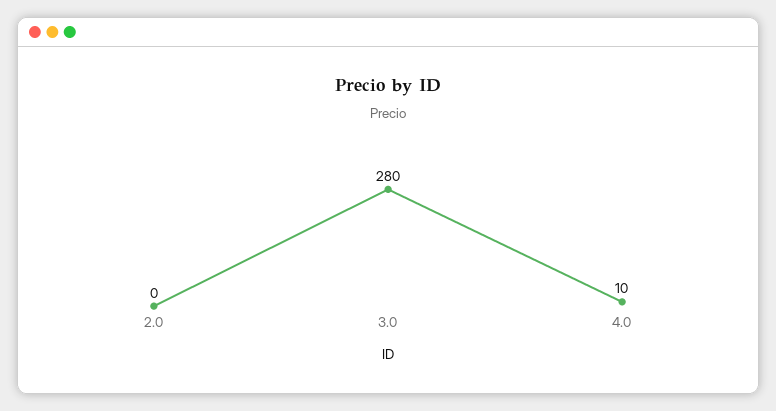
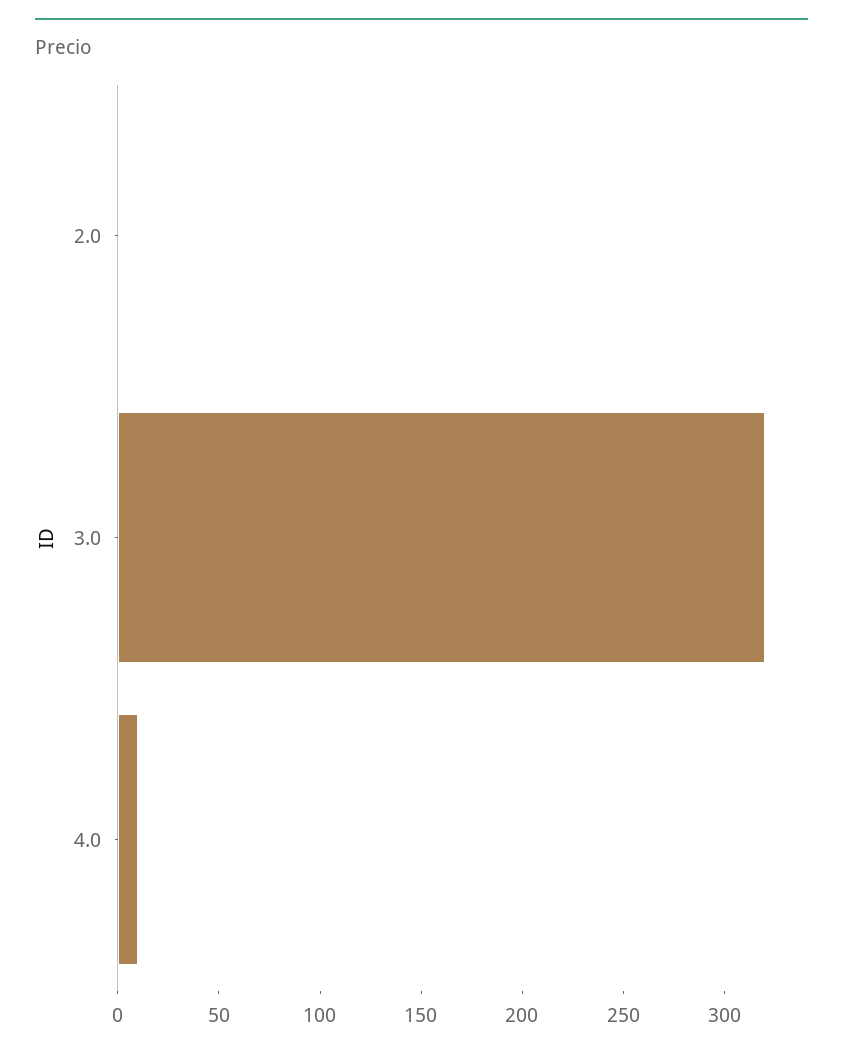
3.0: 280 -> 320

